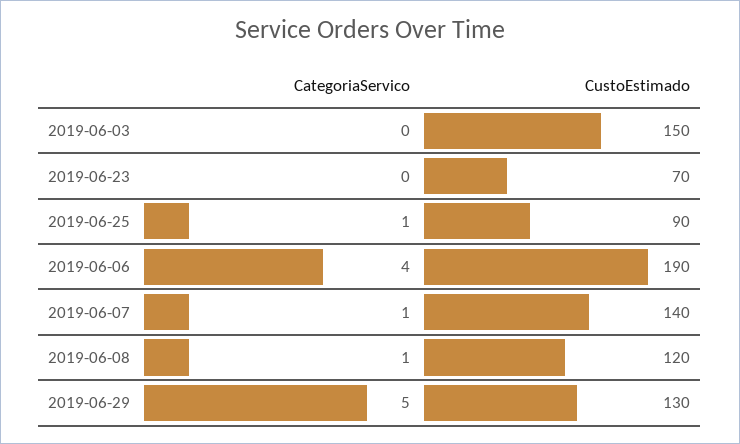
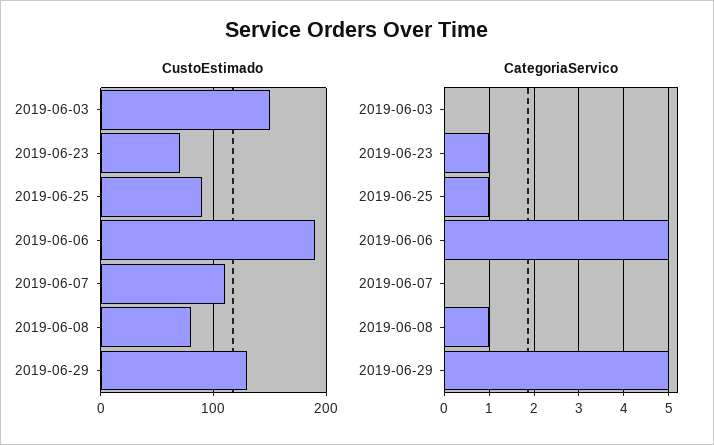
CategoriaServico, 2019-06-23: 0 -> 1
CategoriaServico, 2019-06-06: 4 -> 5
CategoriaServico, 2019-06-07: 1 -> 0
CustoEstimado, 2019-06-07: 140 -> 110
CustoEstimado, 2019-06-08: 120 -> 80

